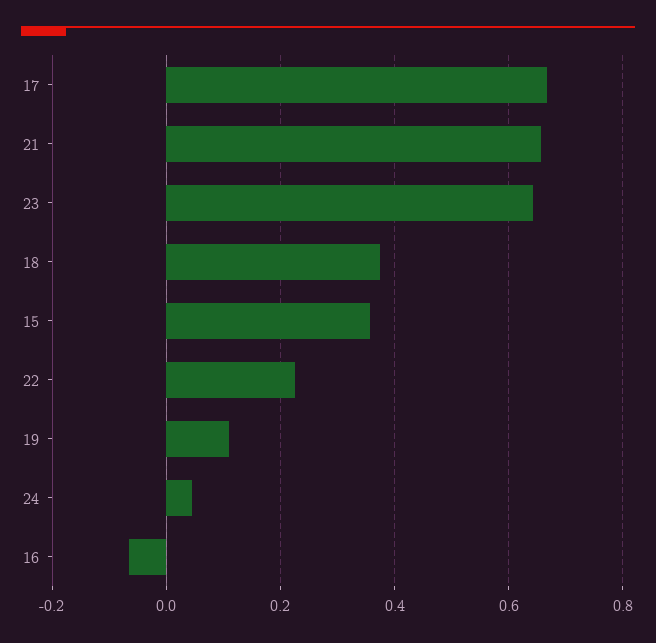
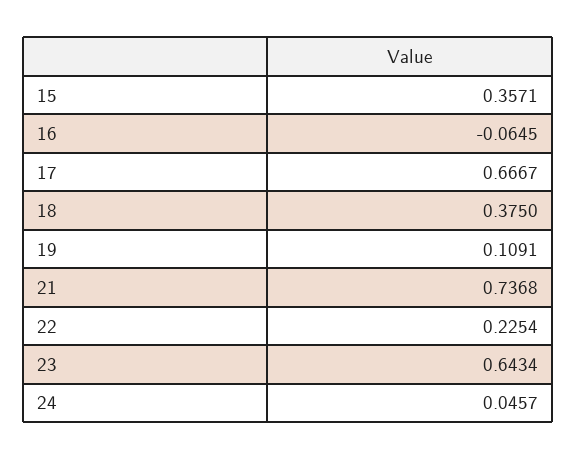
21: 0.66 -> 0.7368

